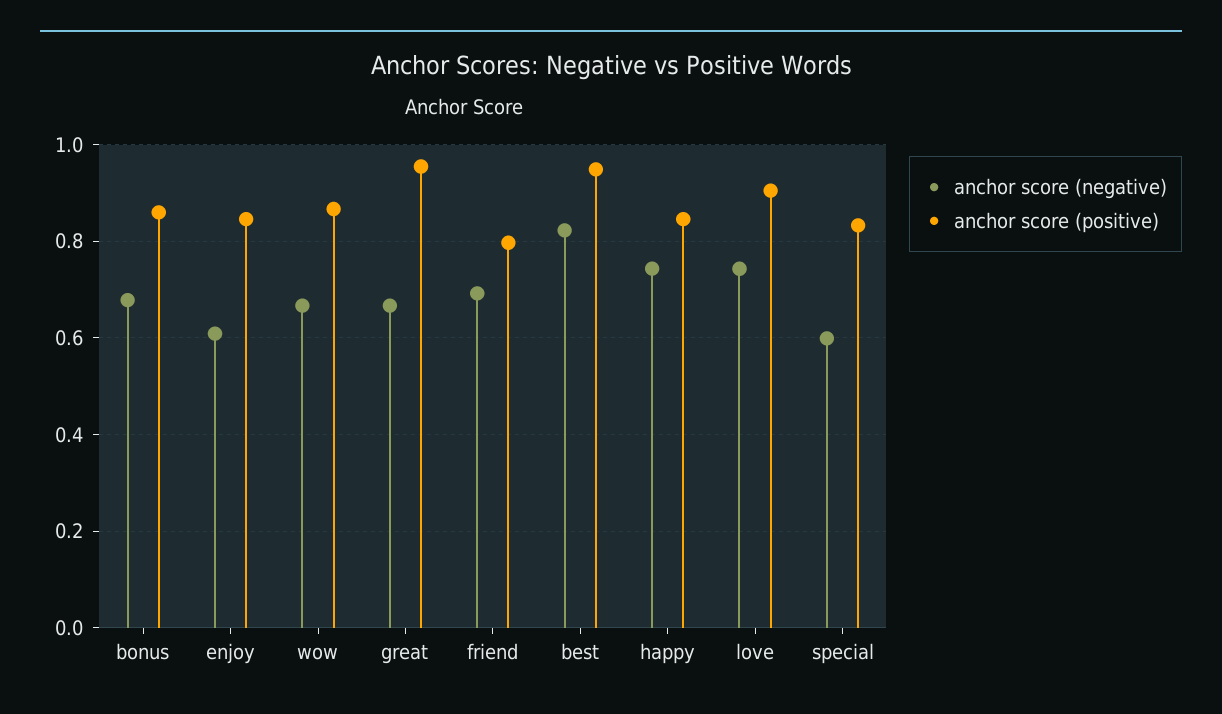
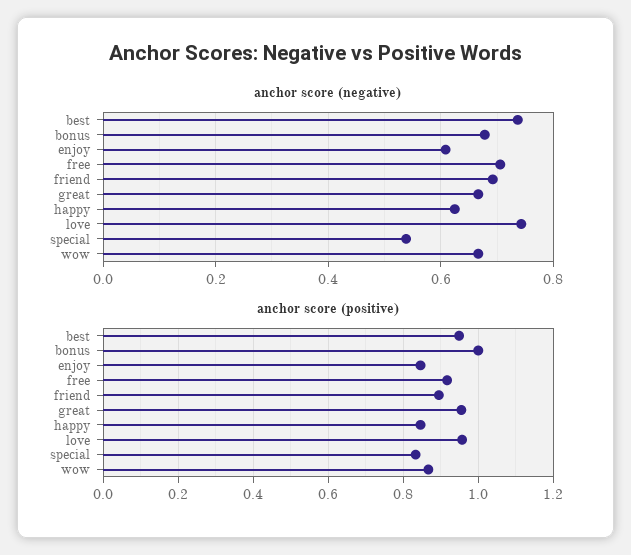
anchor score (positive), bonus: 0.86 -> 1
anchor score (positive), friend: 0.8 -> 0.9
anchor score (negative), best: 0.82 -> 0.74
anchor score (negative), happy: 0.74 -> 0.62
anchor score (positive), love: 0.9 -> 0.96
anchor score (negative), special: 0.6 -> 0.54
anchor score (negative), free: none -> 0.7
anchor score (positive), free: none -> 0.92

